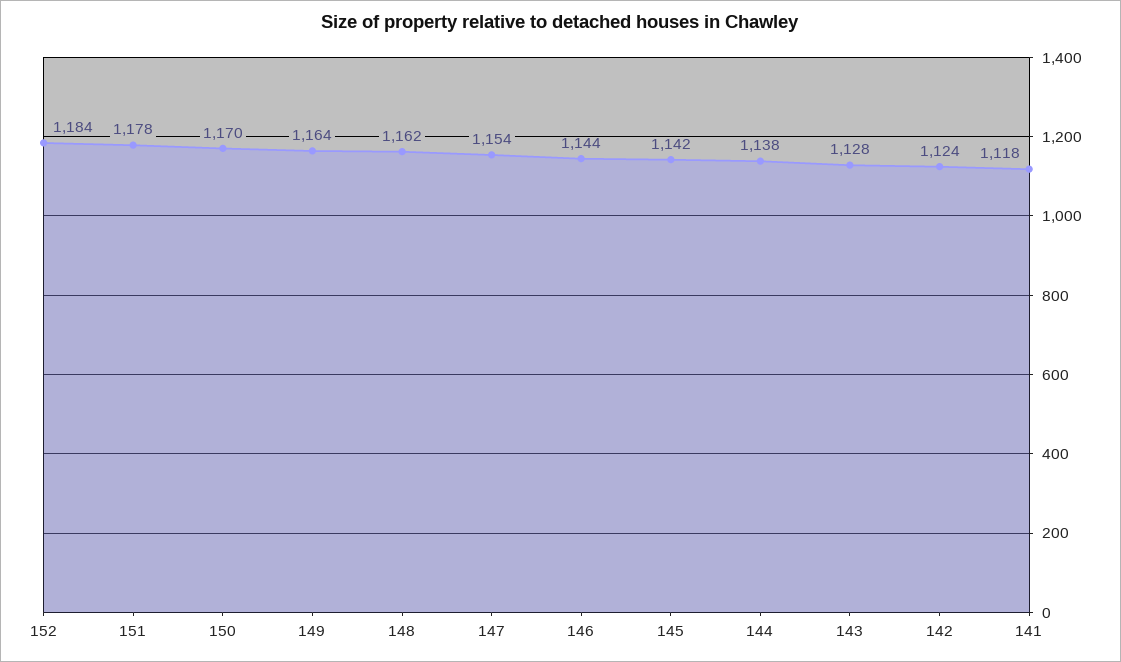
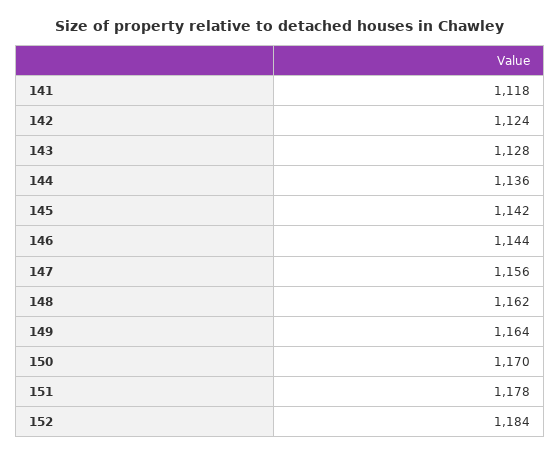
147: 1154 -> 1156
144: 1138 -> 1136

